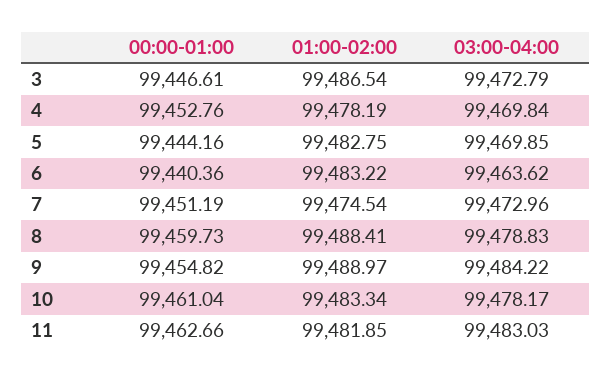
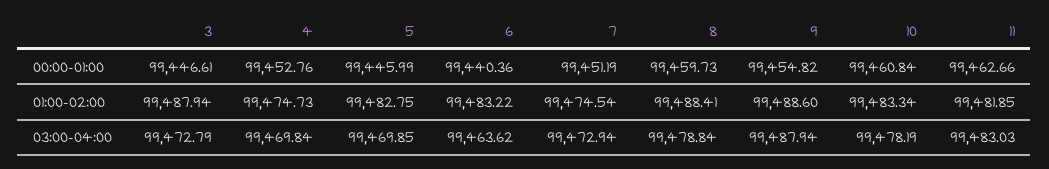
01:00-02:00, 3: 99486.54 -> 99487.94
01:00-02:00, 4: 99478.19 -> 99474.73
00:00-01:00, 5: 99444.16 -> 99445.99
03:00-04:00, 7: 99472.96 -> 99472.94
03:00-04:00, 8: 99478.83 -> 99478.84
01:00-02:00, 9: 99488.97 -> 99488.6
03:00-04:00, 9: 99484.22 -> 99487.94
00:00-01:00, 10: 99461.04 -> 99460.84
03:00-04:00, 10: 99478.17 -> 99478.19

